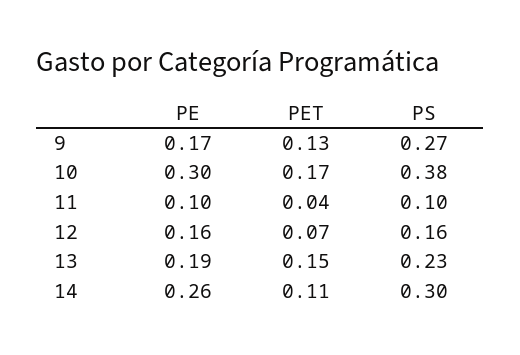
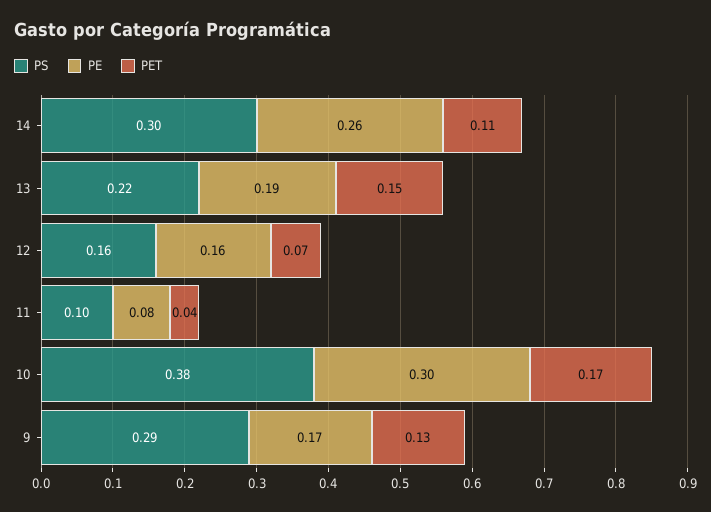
PS, 9: 0.27 -> 0.29
PE, 11: 0.1 -> 0.08
PS, 13: 0.23 -> 0.22

